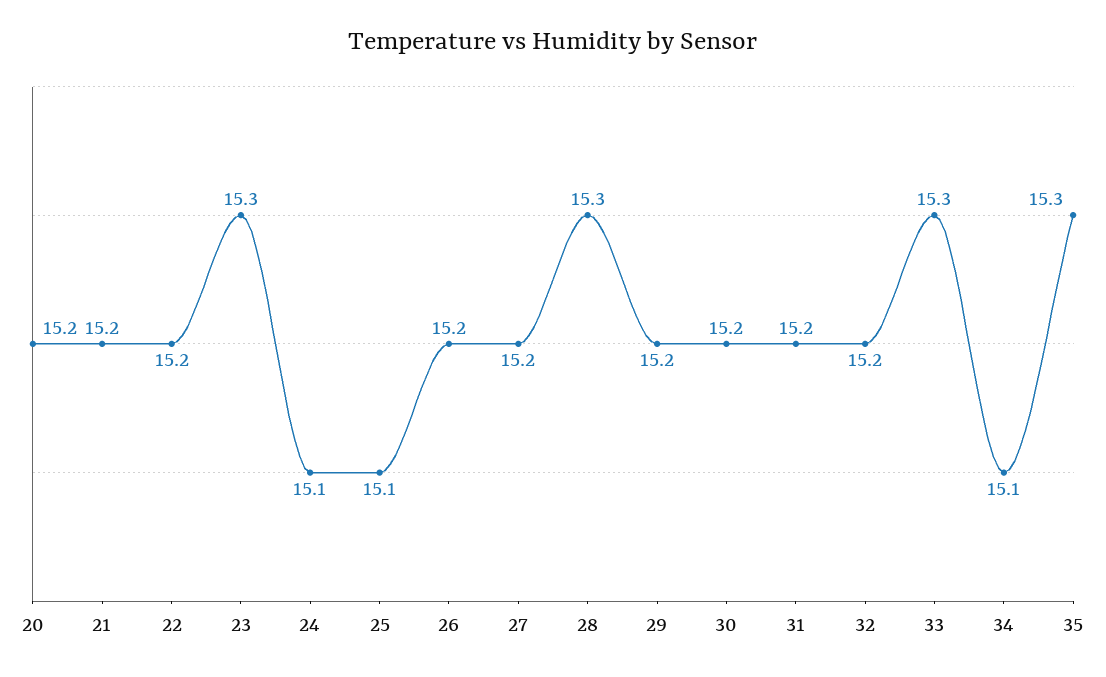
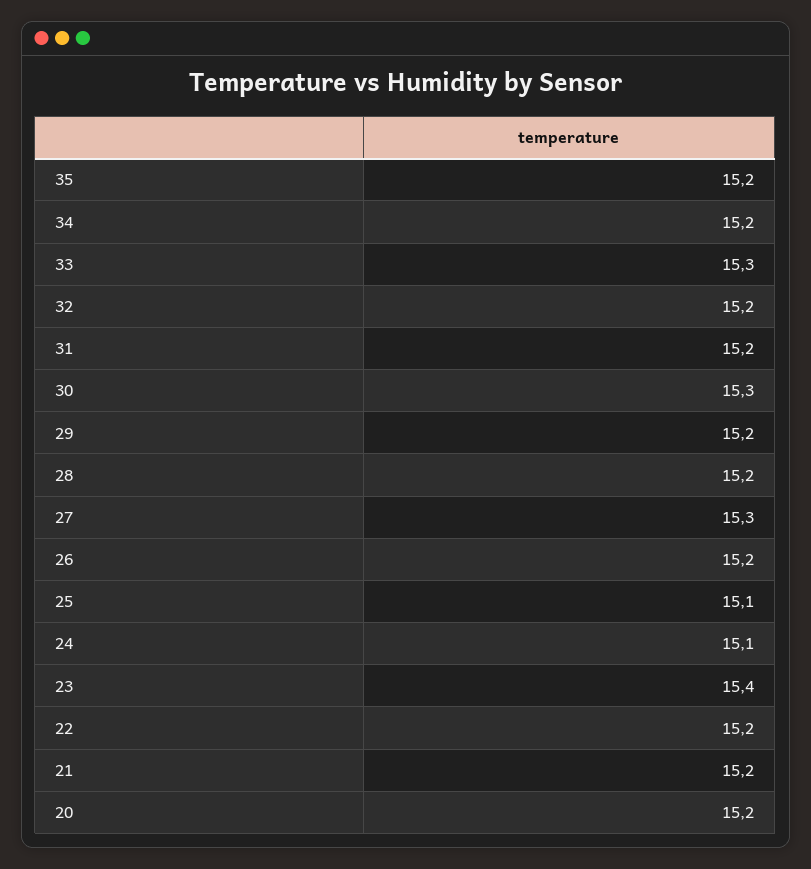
23: 15.3 -> 15.4
27: 15.2 -> 15.3
28: 15.3 -> 15.2
30: 15.2 -> 15.3
34: 15.1 -> 15.2
35: 15.3 -> 15.2

